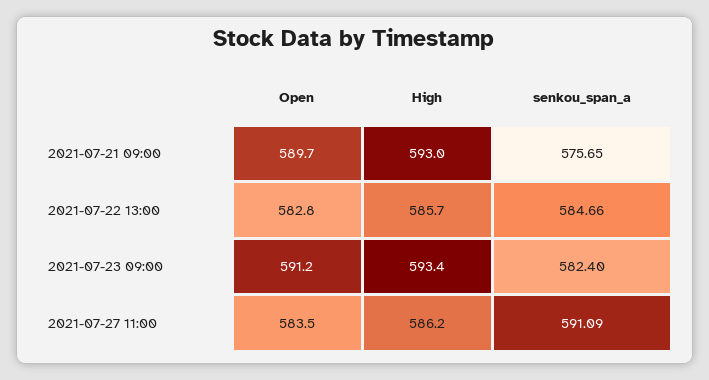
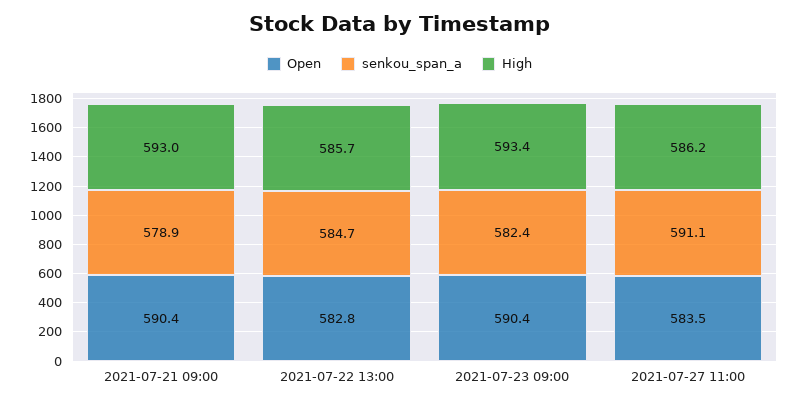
Open, 2021-07-21 09:00: 589.7 -> 590.4
senkou_span_a, 2021-07-21 09:00: 575.65 -> 578.9
Open, 2021-07-23 09:00: 591.2 -> 590.4

